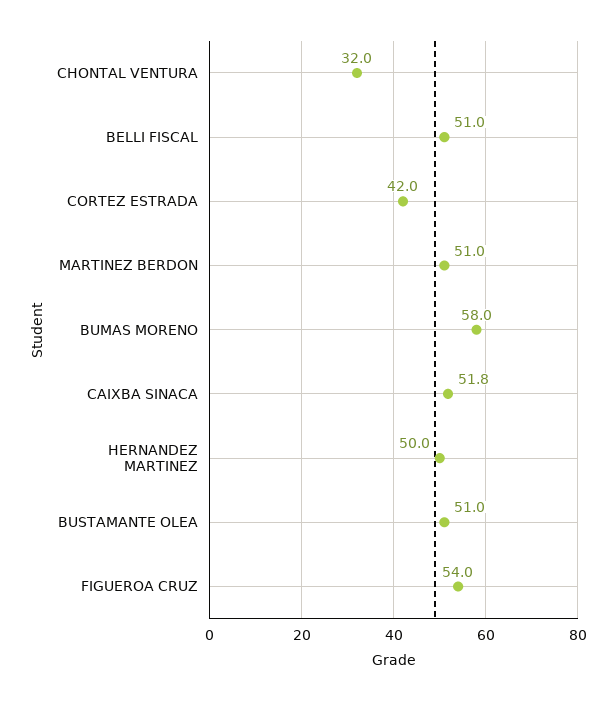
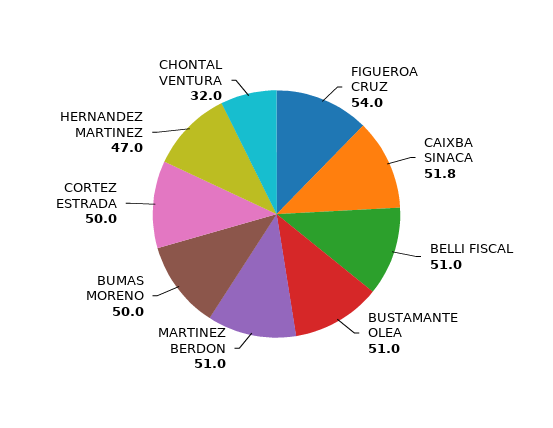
CORTEZ ESTRADA: 42 -> 50
BUMAS MORENO: 58 -> 50
HERNANDEZ MARTINEZ: 50 -> 47

